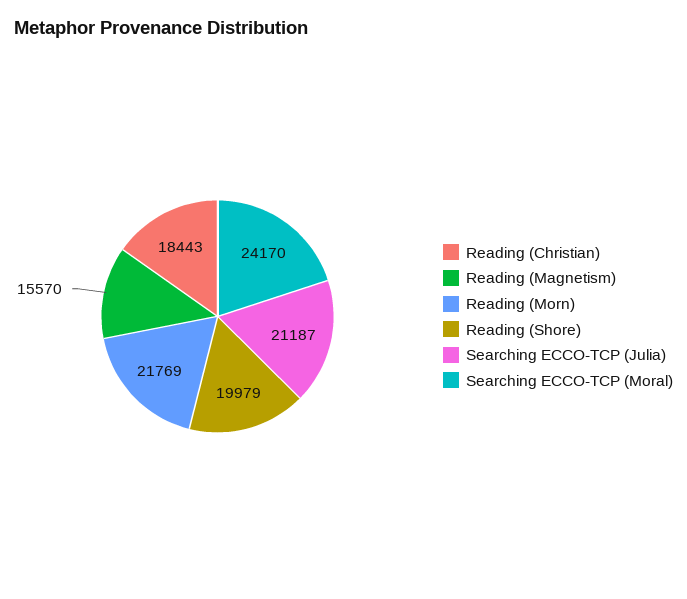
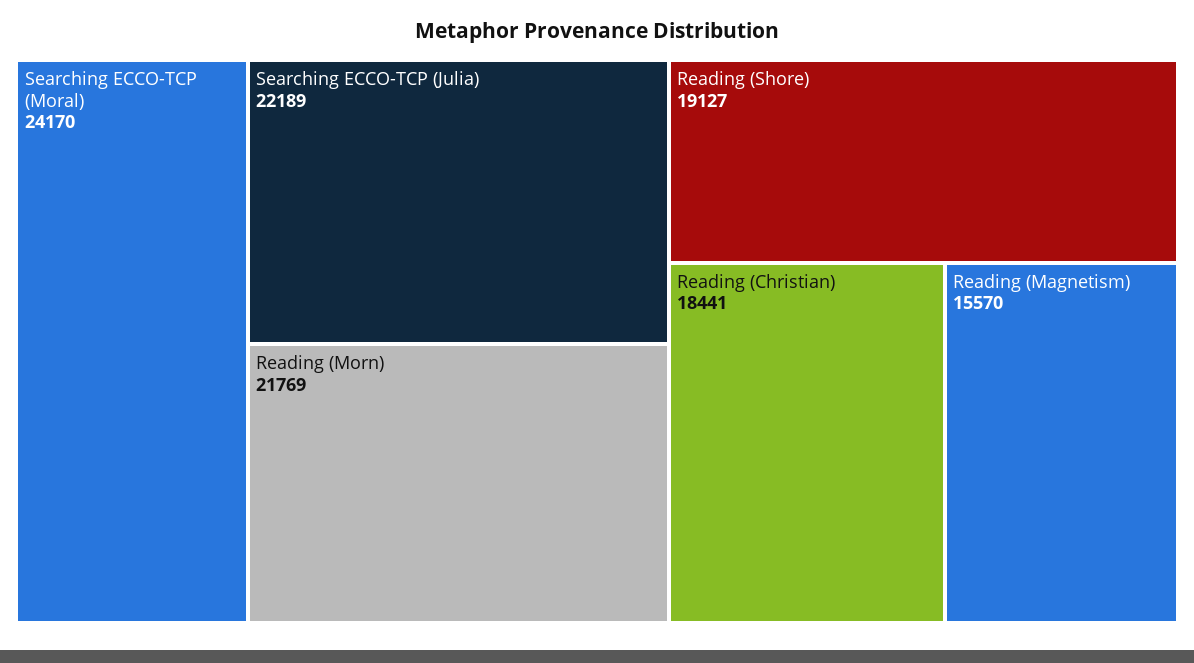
Reading (Christian): 18443 -> 18441
Reading (Shore): 19979 -> 19127
Searching ECCO-TCP (Julia): 21187 -> 22189

